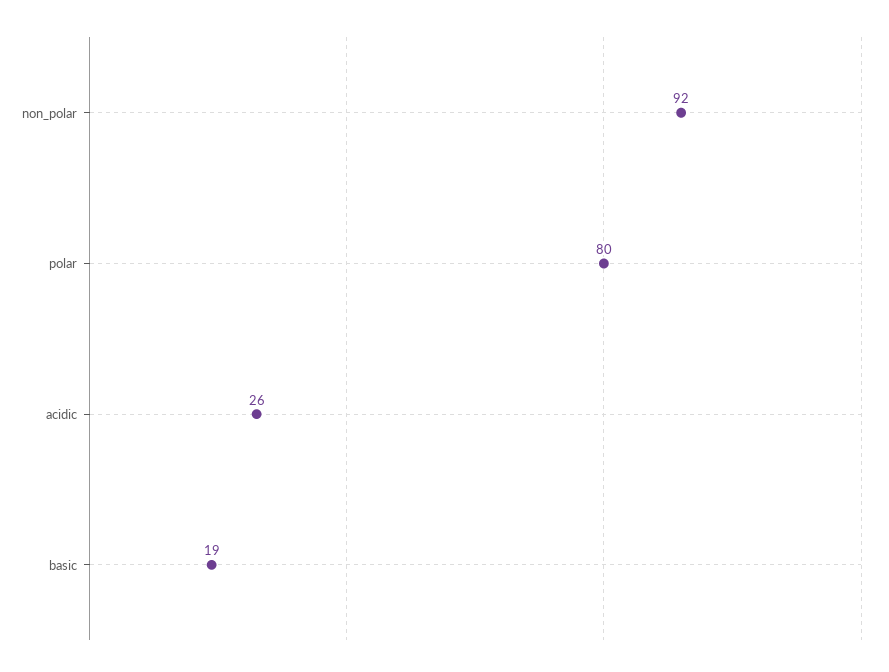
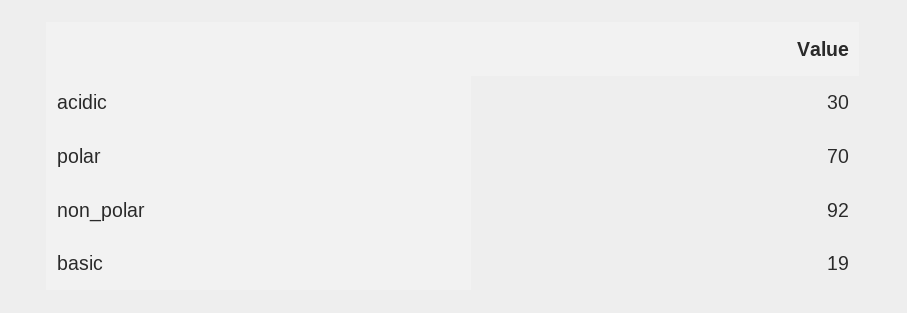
polar: 80 -> 70
acidic: 26 -> 30

